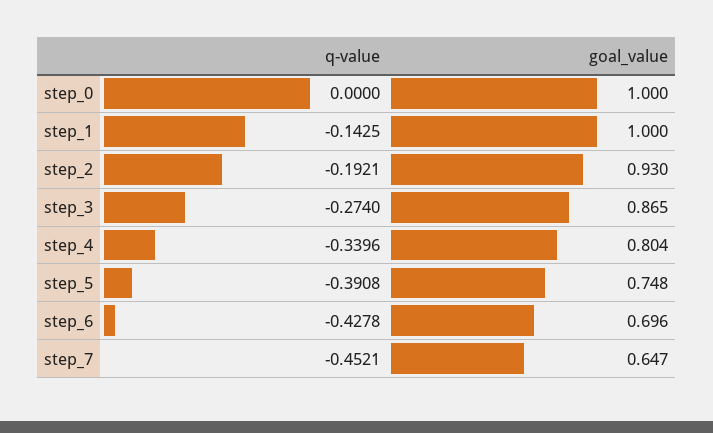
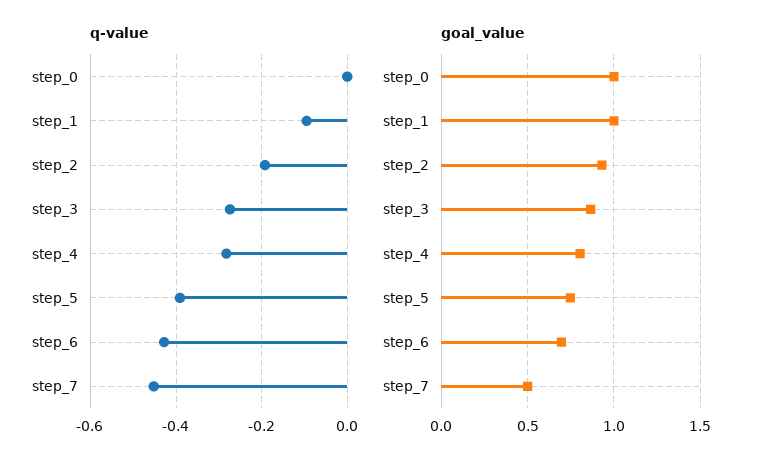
q-value, step_1: -0.1425 -> -0.1
q-value, step_4: -0.3396 -> -0.28
goal_value, step_7: 0.647 -> 0.5

